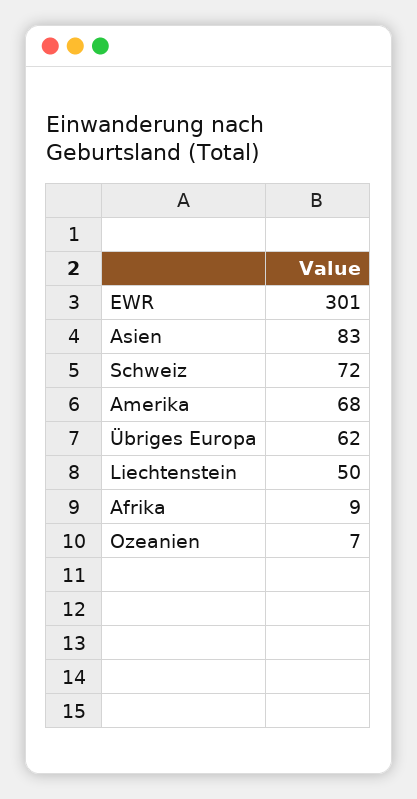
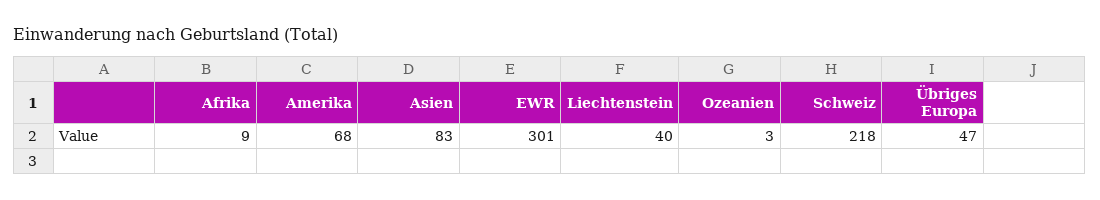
Schweiz: 72 -> 218
Übriges Europa: 62 -> 47
Liechtenstein: 50 -> 40
Ozeanien: 7 -> 3

